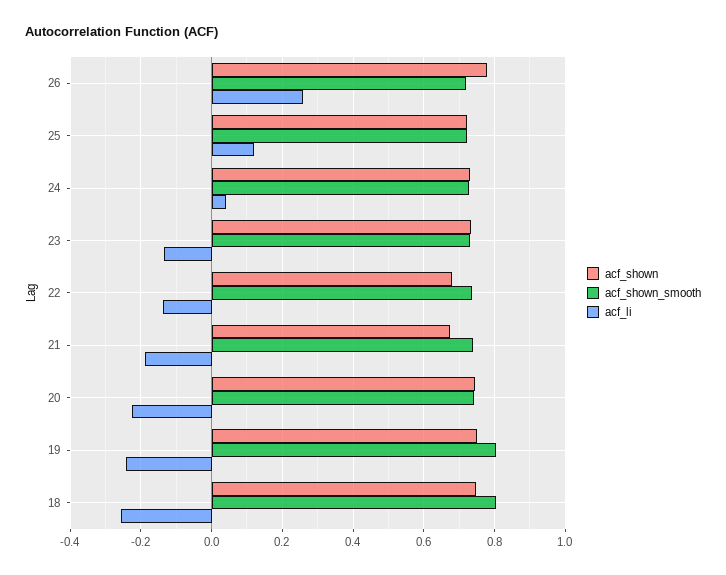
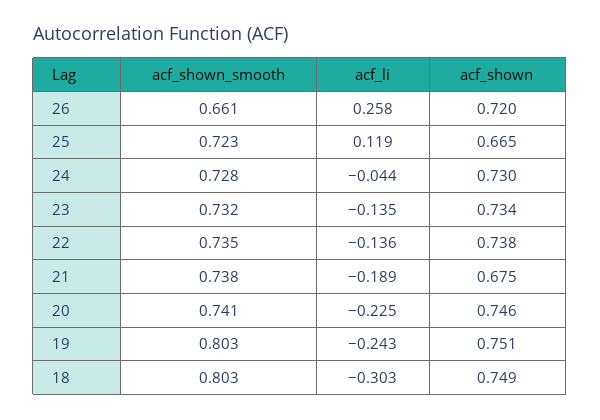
acf_shown, 26: 0.78 -> 0.72
acf_shown_smooth, 26: 0.72 -> 0.661
acf_shown, 25: 0.72 -> 0.665
acf_li, 24: 0.04 -> -0.044
acf_shown, 22: 0.68 -> 0.738
acf_li, 18: -0.26 -> -0.303

